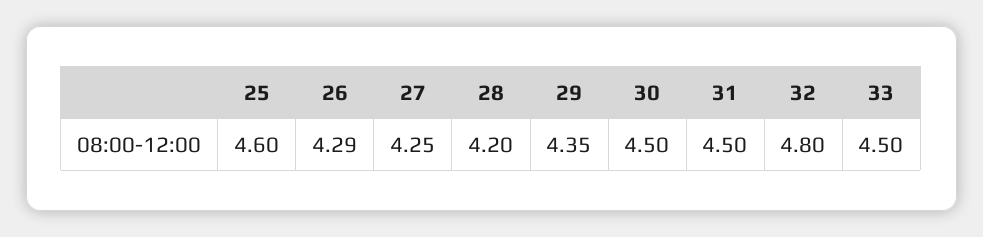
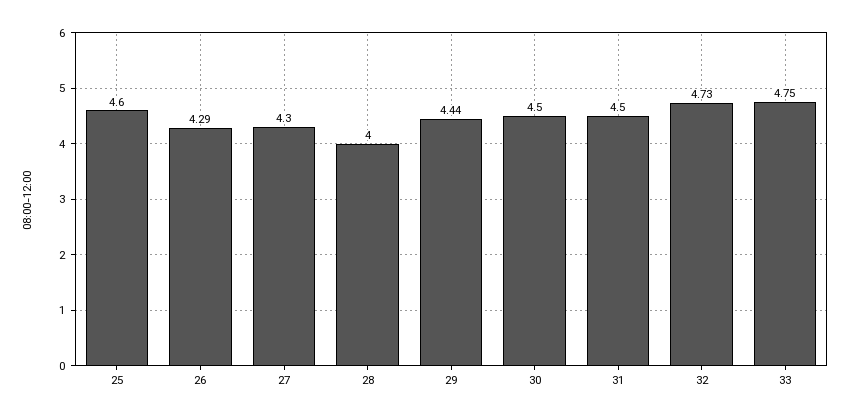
27: 4.25 -> 4.3
28: 4.2 -> 4
29: 4.35 -> 4.44
32: 4.8 -> 4.73
33: 4.5 -> 4.75

